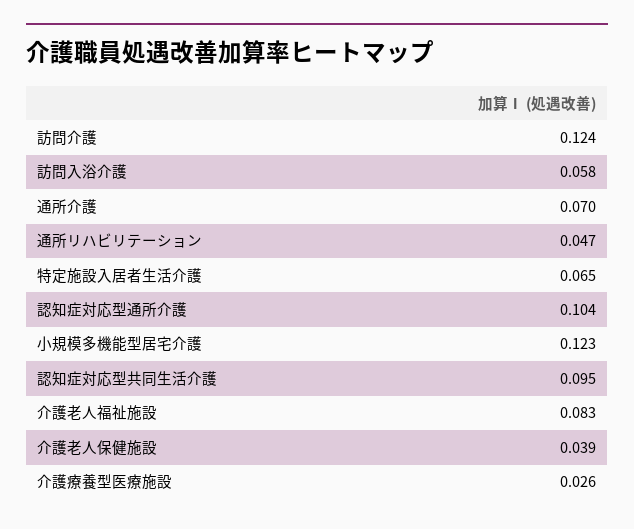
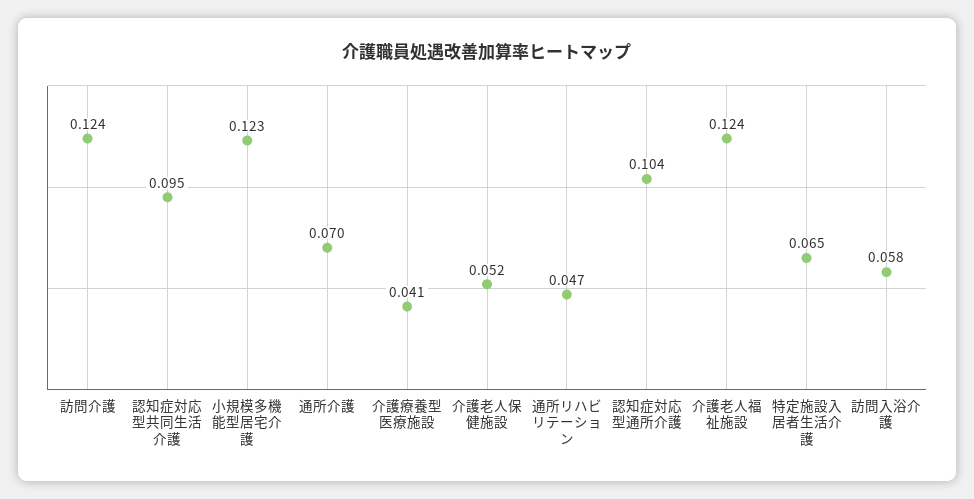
介護老人福祉施設: 0.083 -> 0.124
介護老人保健施設: 0.039 -> 0.052
介護療養型医療施設: 0.026 -> 0.041

